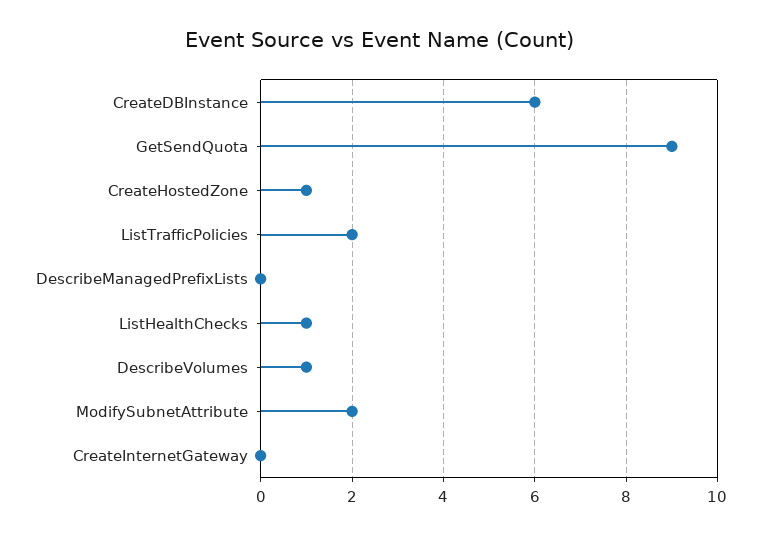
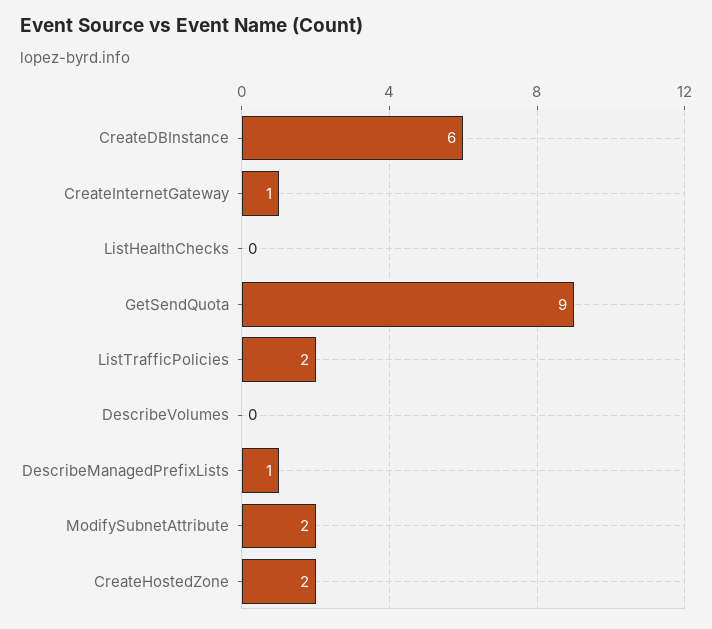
CreateHostedZone: 1 -> 2
DescribeManagedPrefixLists: 0 -> 1
ListHealthChecks: 1 -> 0
DescribeVolumes: 1 -> 0
CreateInternetGateway: 0 -> 1

